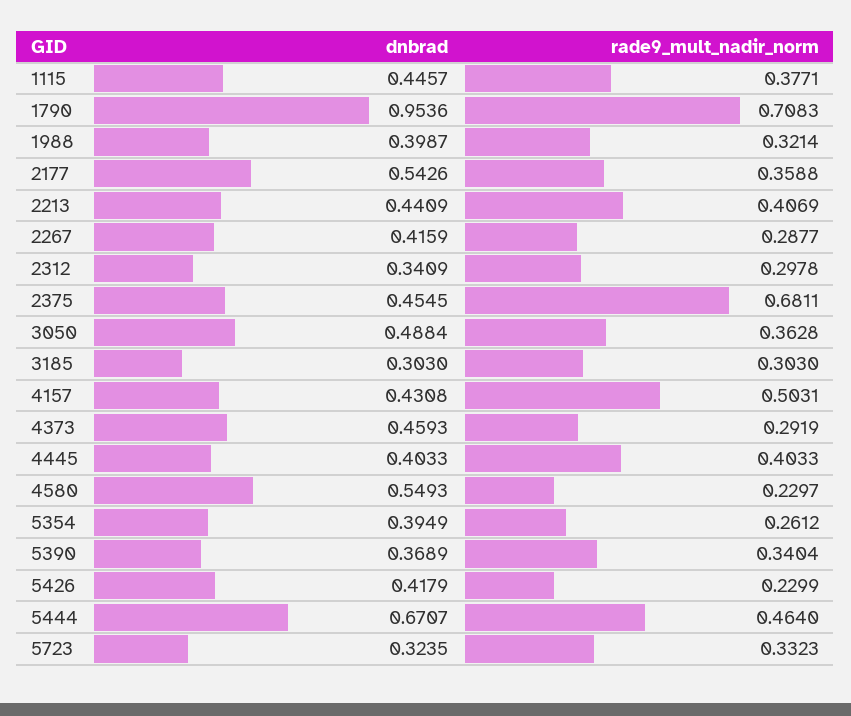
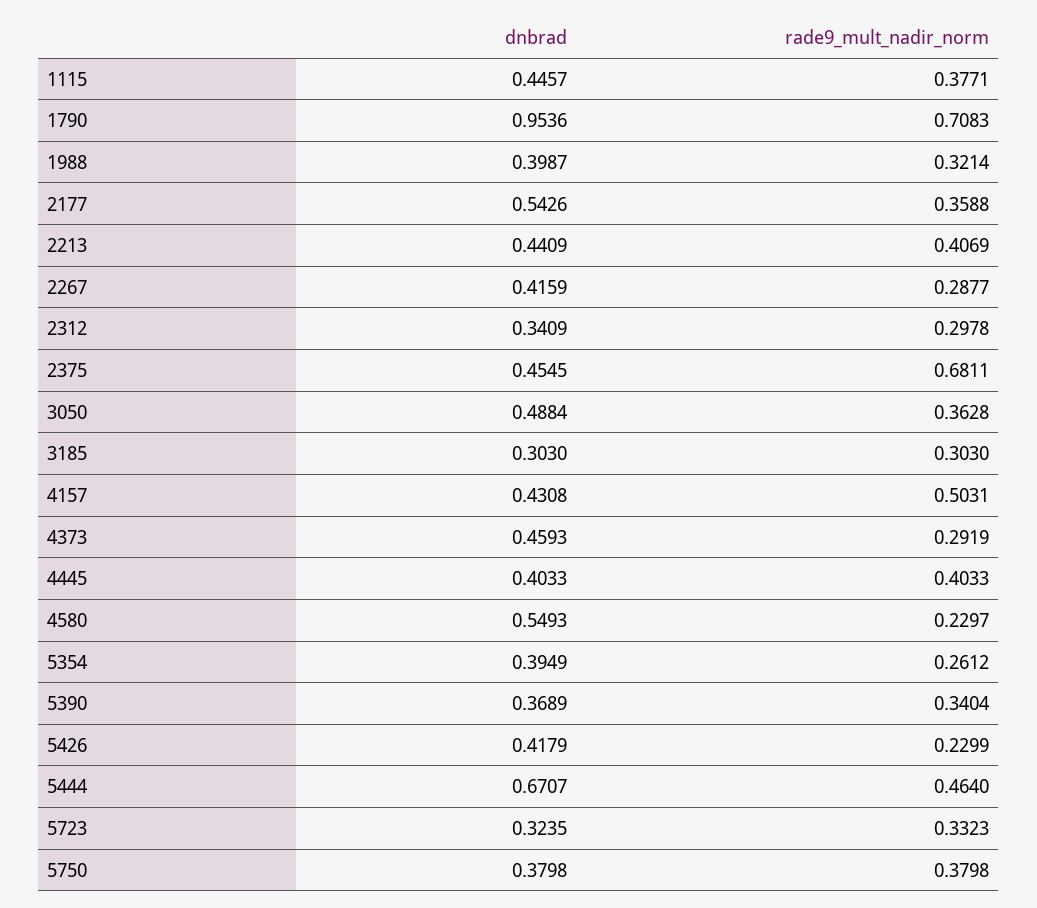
dnbrad, 5750: none -> 0.3798
rade9_mult_nadir_norm, 5750: none -> 0.3798

